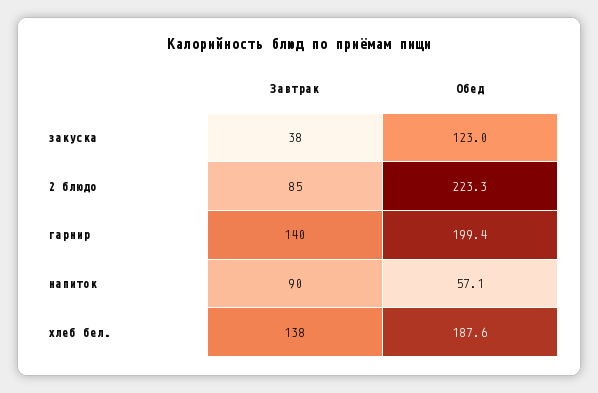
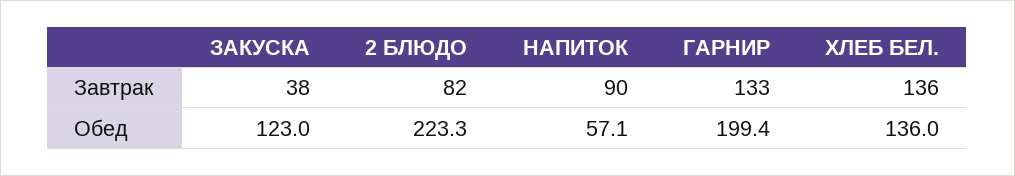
Завтрак, 2 блюдо: 85 -> 82
Завтрак, гарнир: 140 -> 133
Завтрак, хлеб бел.: 138 -> 136
Обед, хлеб бел.: 187.6 -> 136

